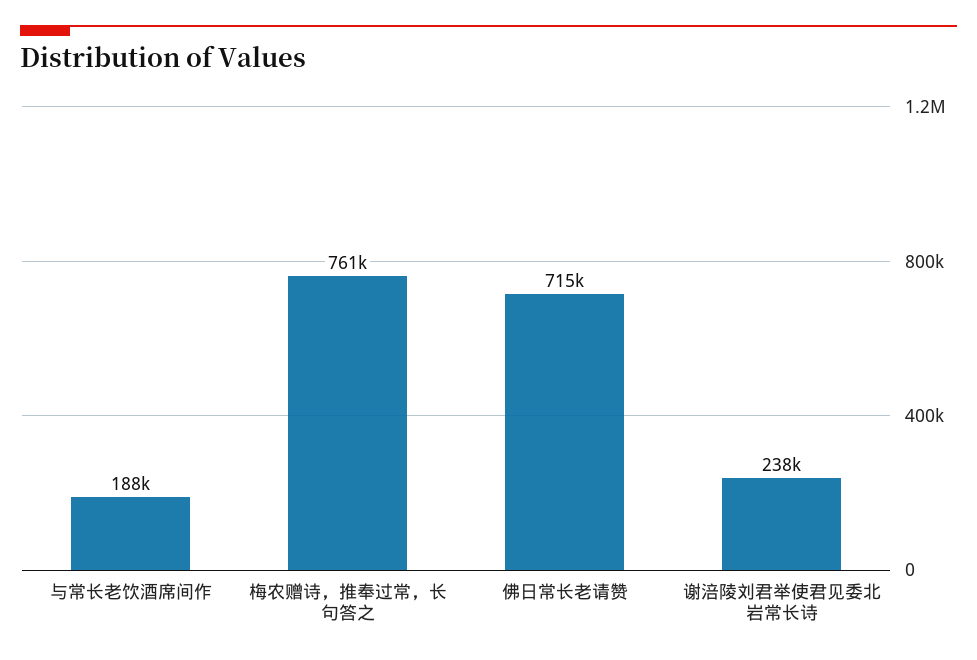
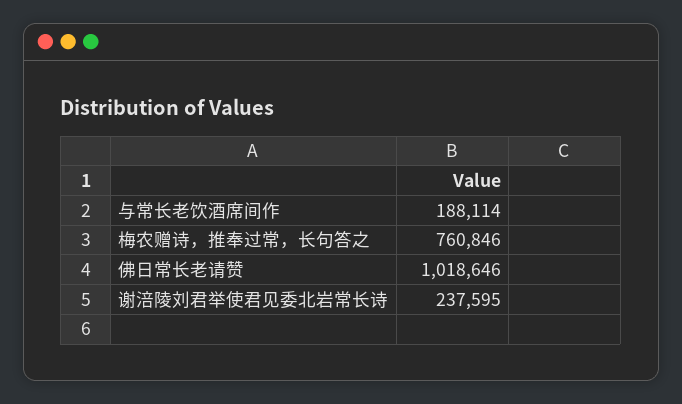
佛日常长老请赞: 715000 -> 1018646

